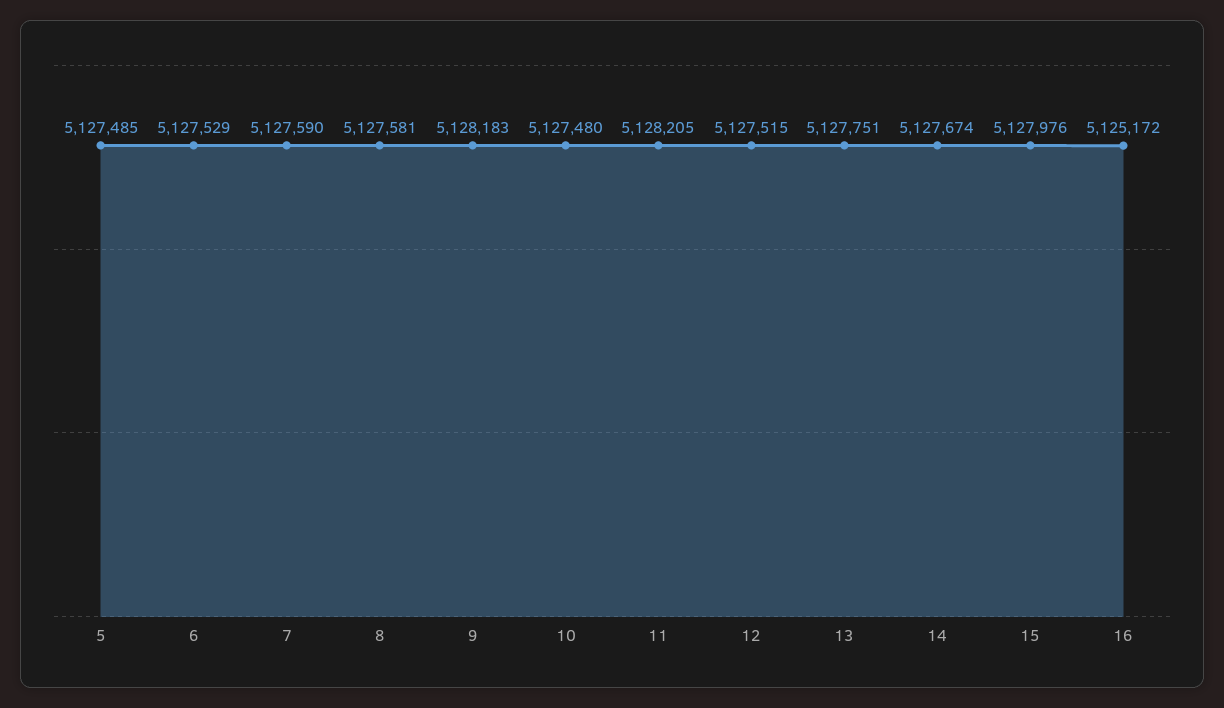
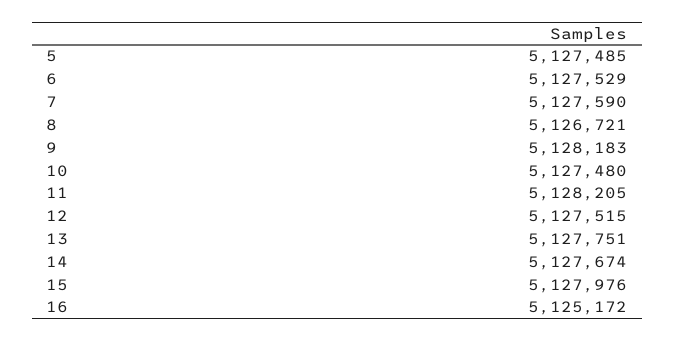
8: 5127581 -> 5126721

